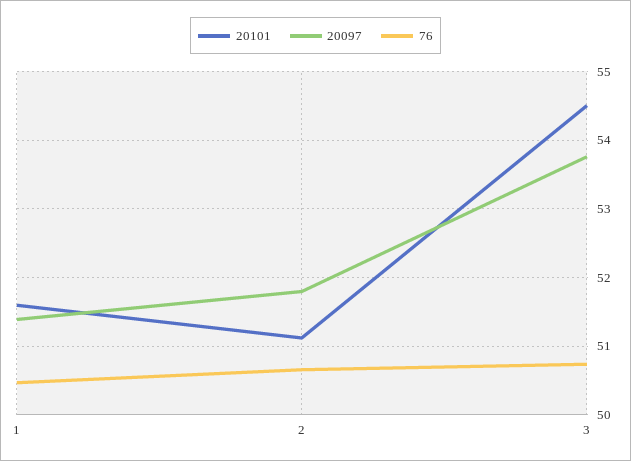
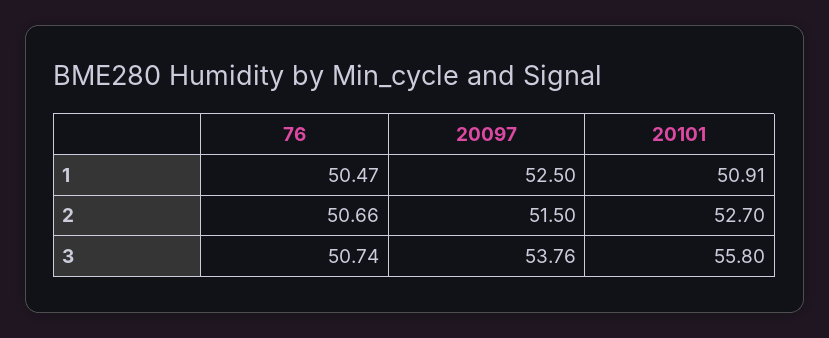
20101, 1: 51.6 -> 50.91
20097, 1: 51.4 -> 52.5
20101, 2: 51.1 -> 52.7
20097, 2: 51.8 -> 51.5
20101, 3: 54.5 -> 55.8

